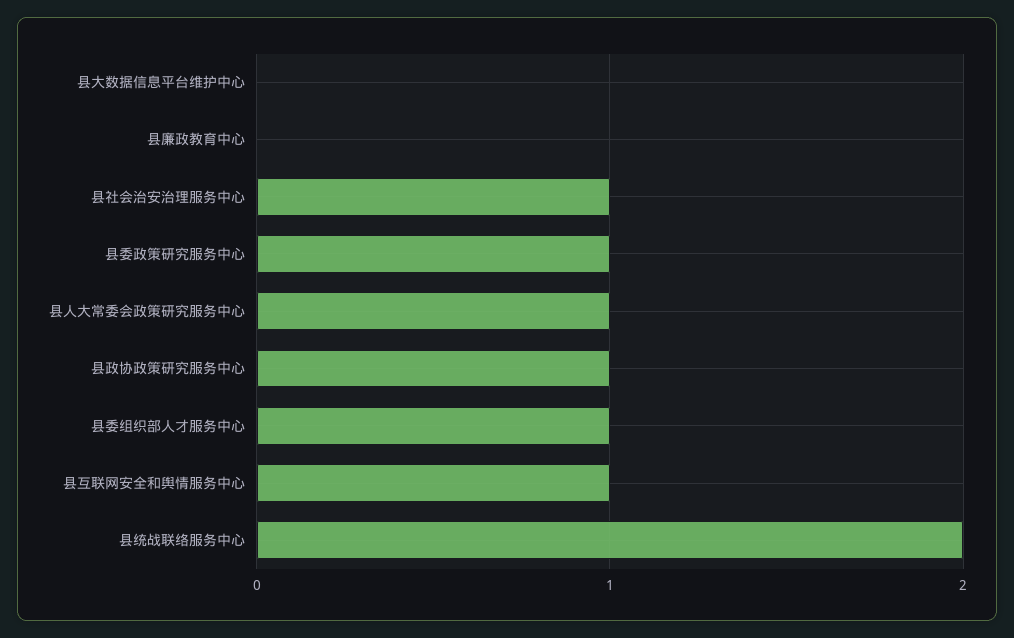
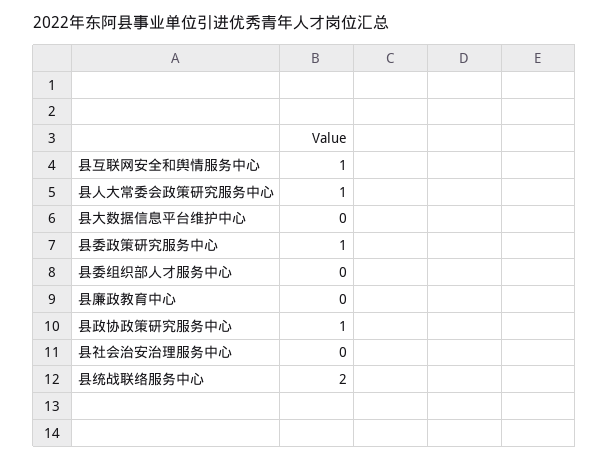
县社会治安治理服务中心: 1 -> 0
县委组织部人才服务中心: 1 -> 0

